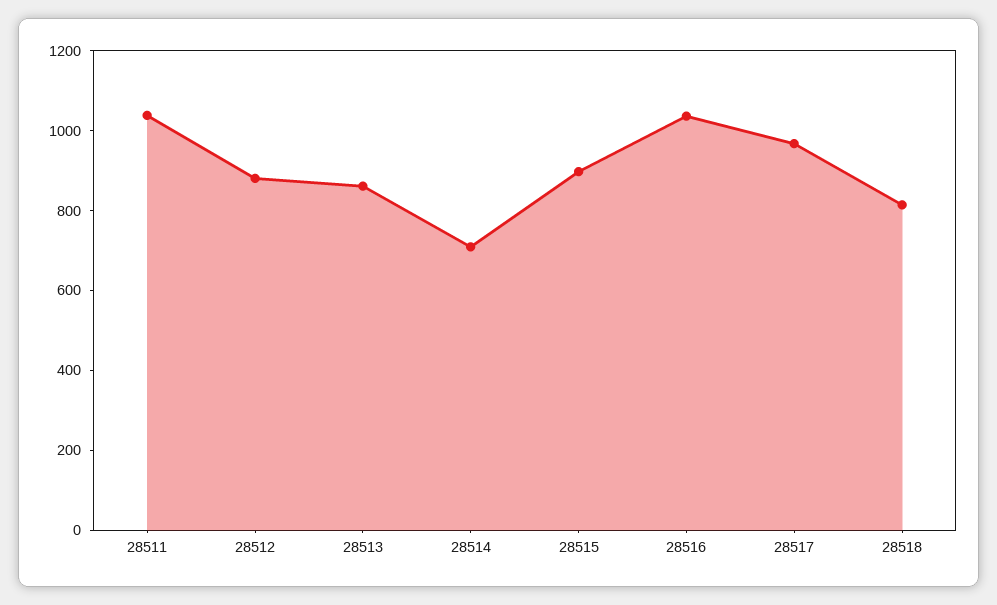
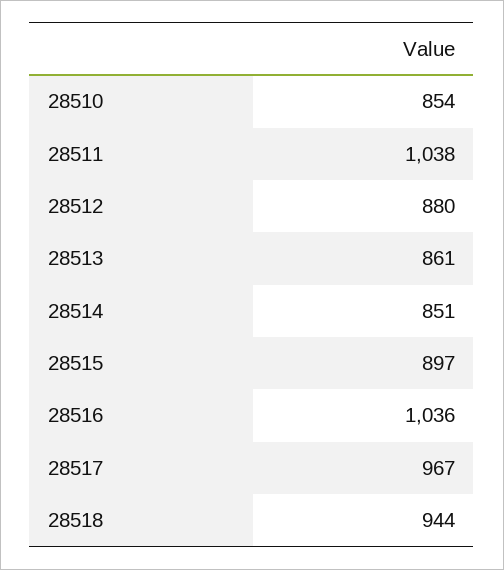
28514: 700 -> 851
28518: 800 -> 944
28510: none -> 854

